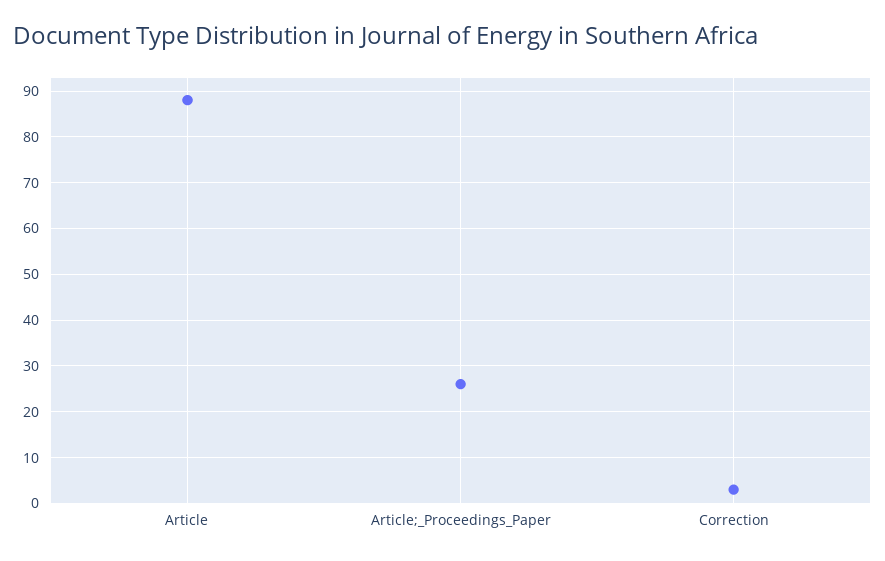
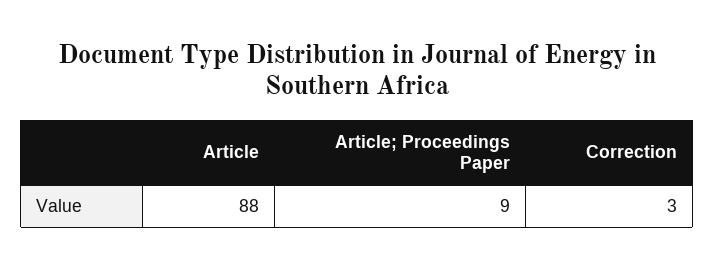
Article;_Proceedings_Paper: 25 -> 9

